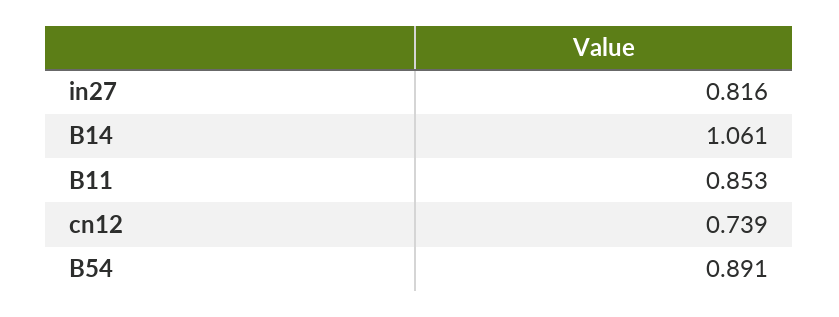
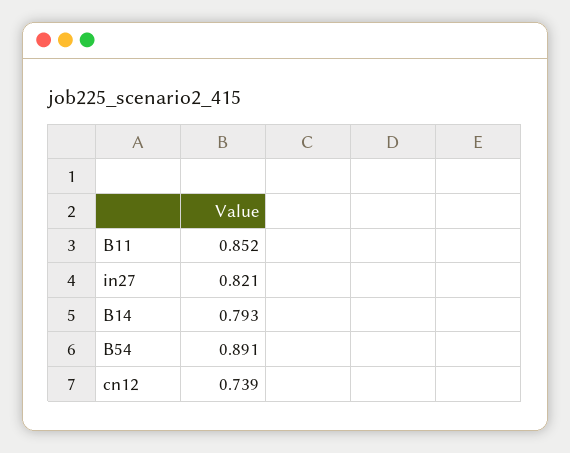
in27: 0.816 -> 0.821
B14: 1.061 -> 0.793
B11: 0.853 -> 0.852

